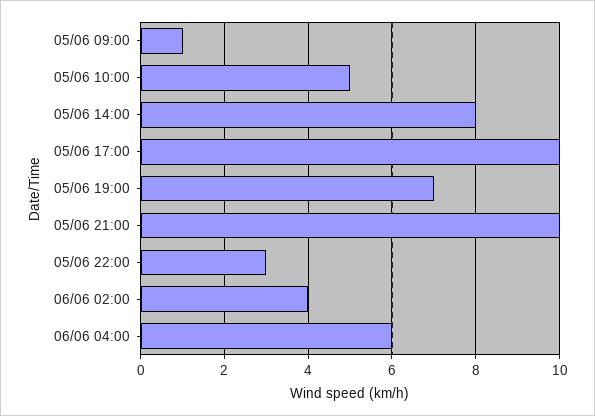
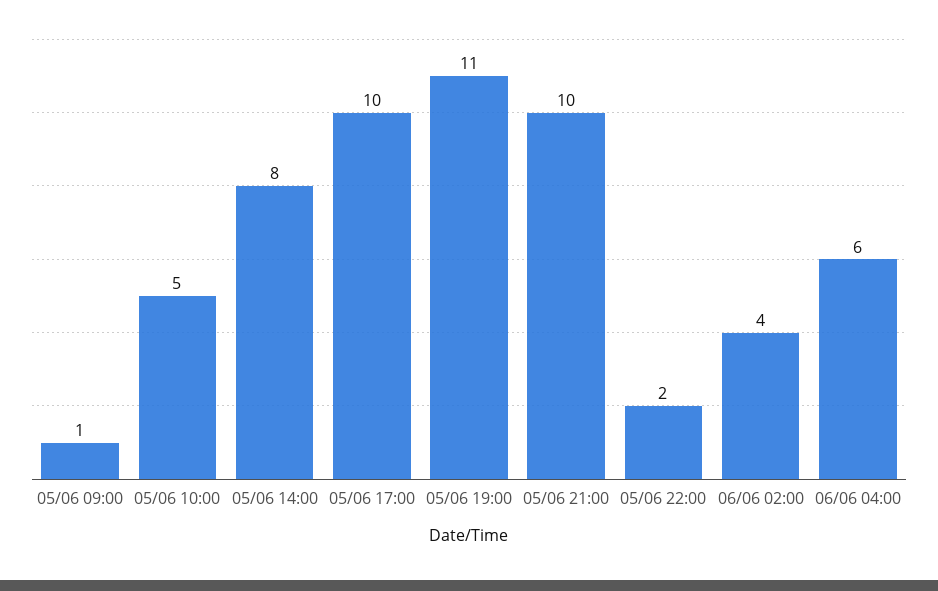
05/06 19:00: 7 -> 11
05/06 22:00: 3 -> 2

